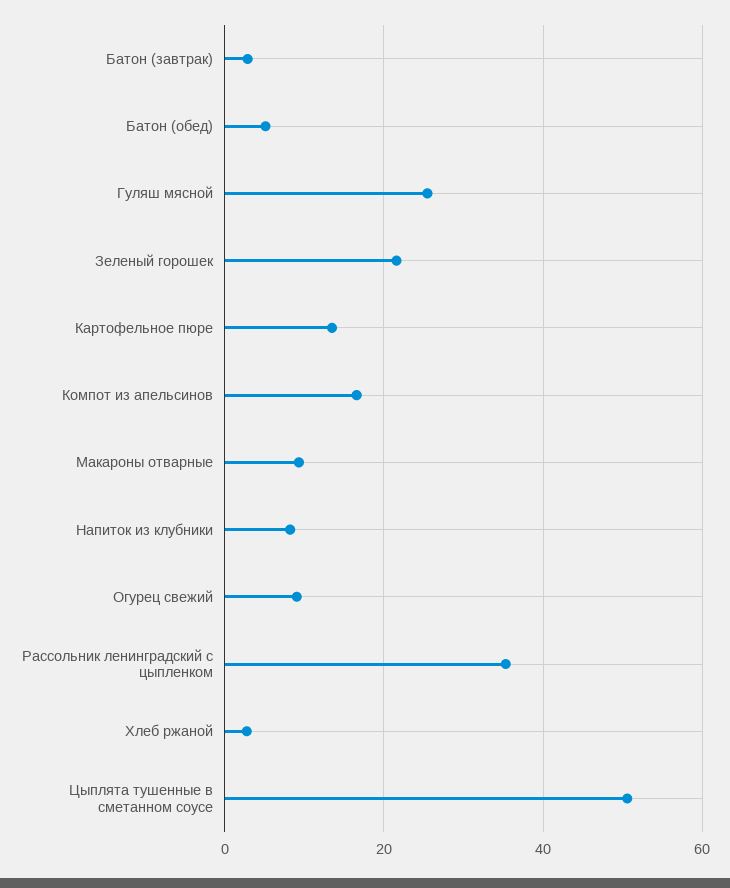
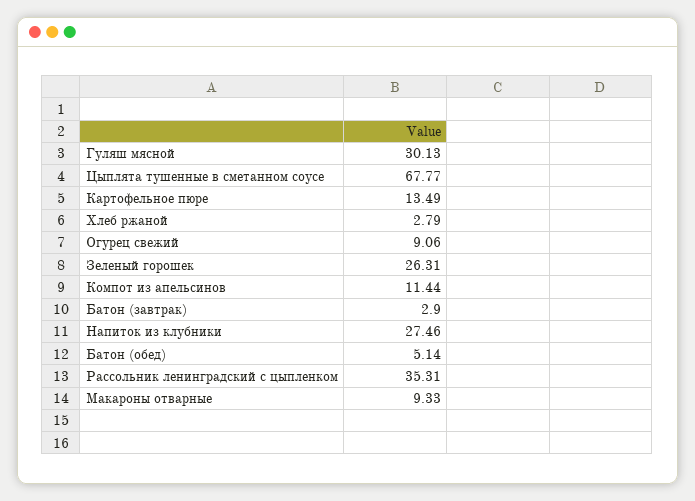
Гуляш мясной: 26 -> 30.13
Зеленый горошек: 22 -> 26.31
Компот из апельсинов: 16 -> 11.44
Напиток из клубники: 8 -> 27.46
Цыплята тушенные в сметанном соусе: 50 -> 67.77

